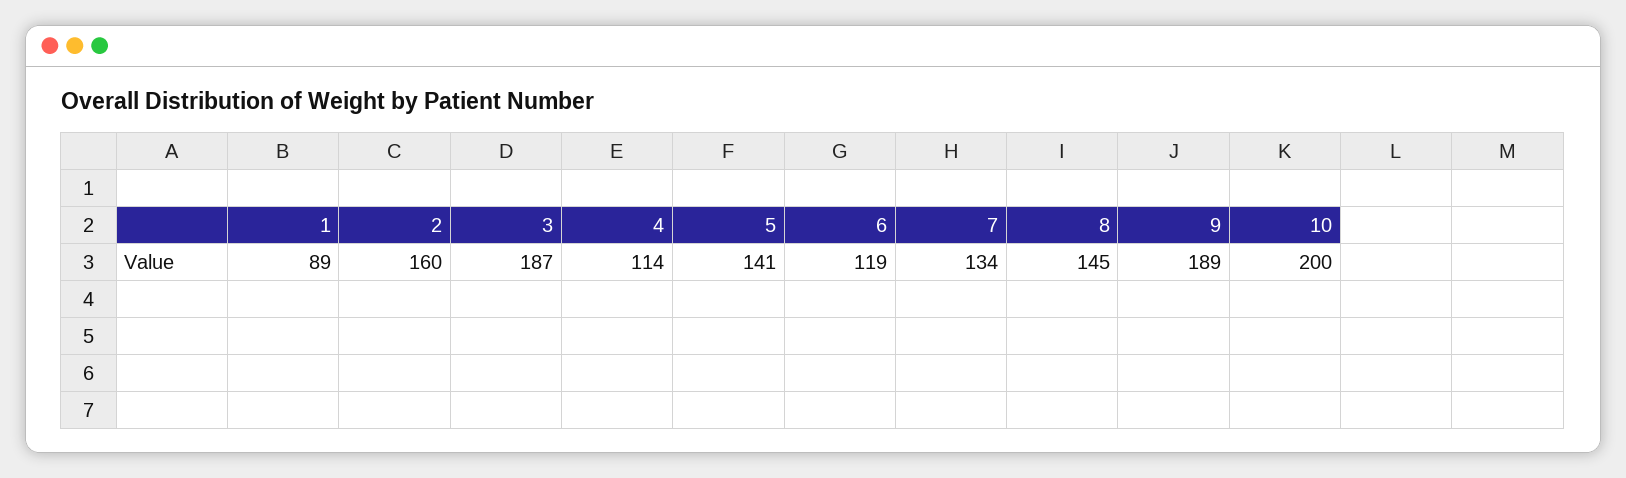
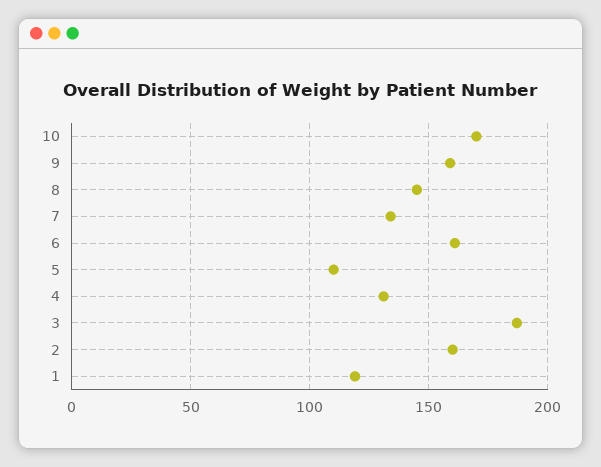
1: 89 -> 120
4: 114 -> 130
5: 141 -> 110
6: 119 -> 160
9: 189 -> 160
10: 200 -> 170

